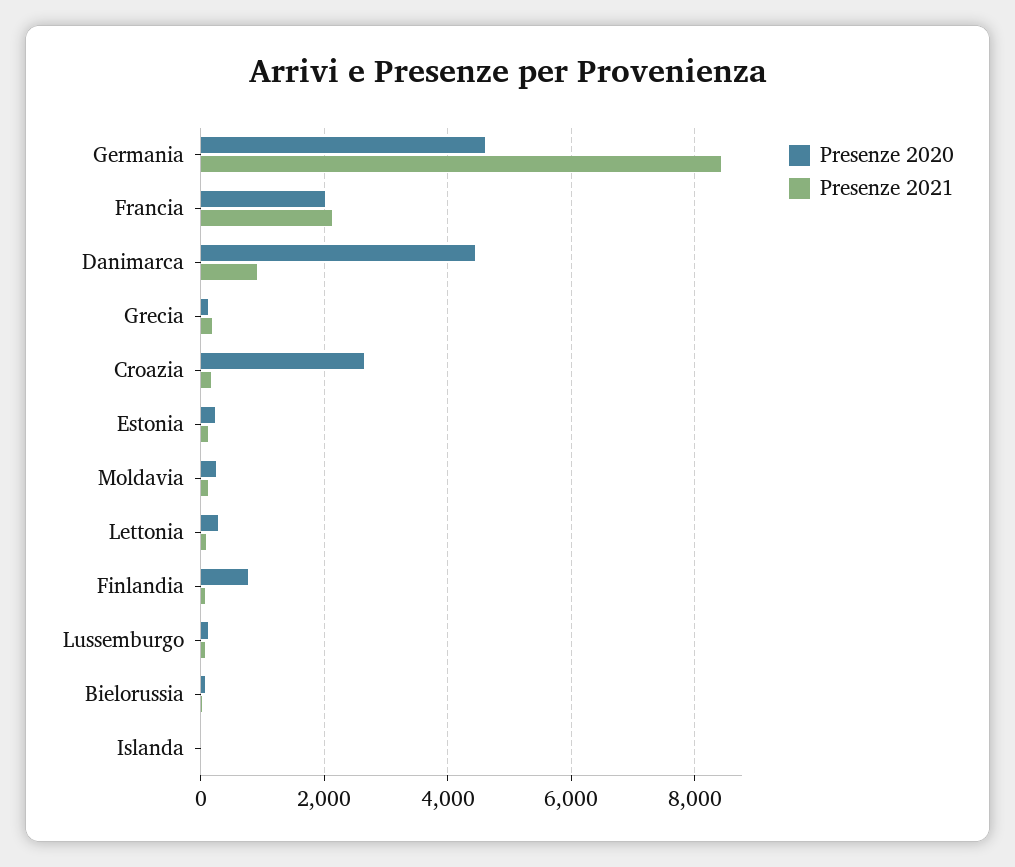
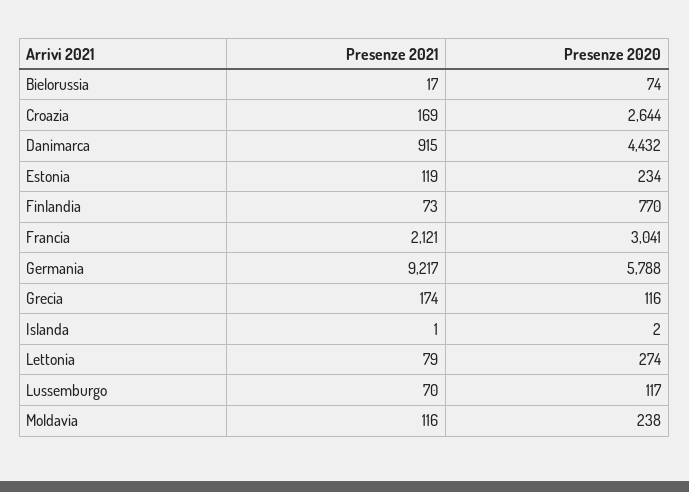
Presenze 2020, Germania: 4600 -> 5788
Presenze 2021, Germania: 8400 -> 9217
Presenze 2020, Francia: 2000 -> 3041

